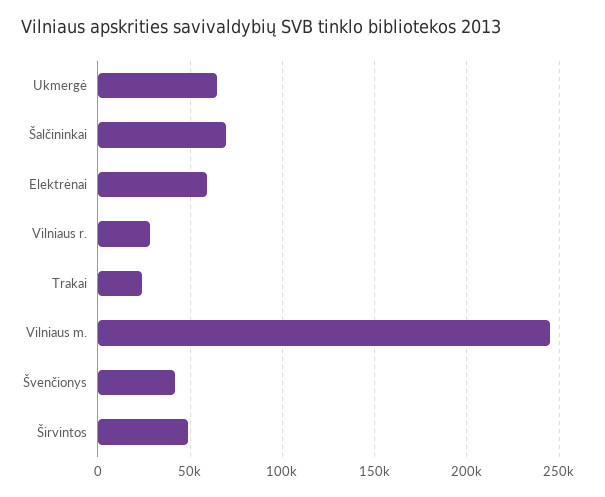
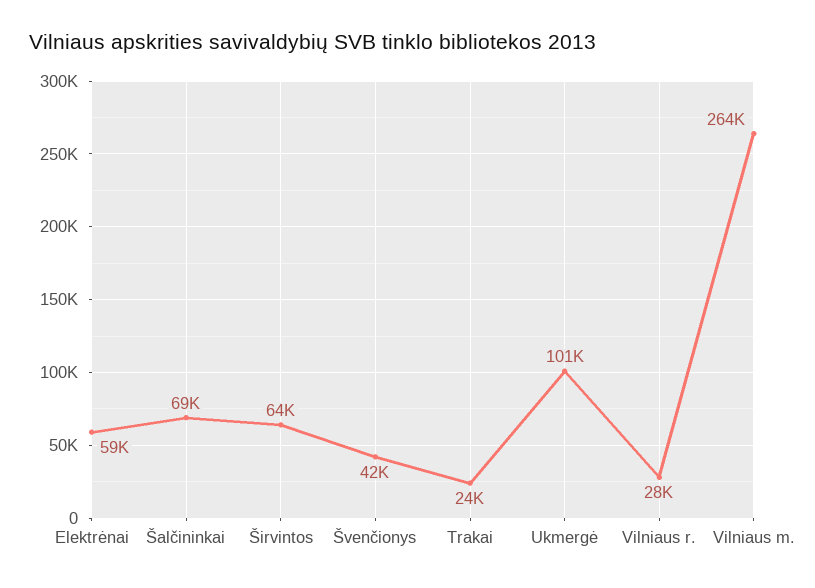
Ukmergė: 65000 -> 101000
Vilniaus m.: 245000 -> 264000
Širvintos: 50000 -> 64000

